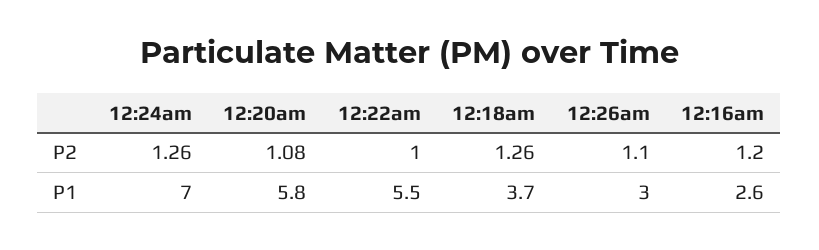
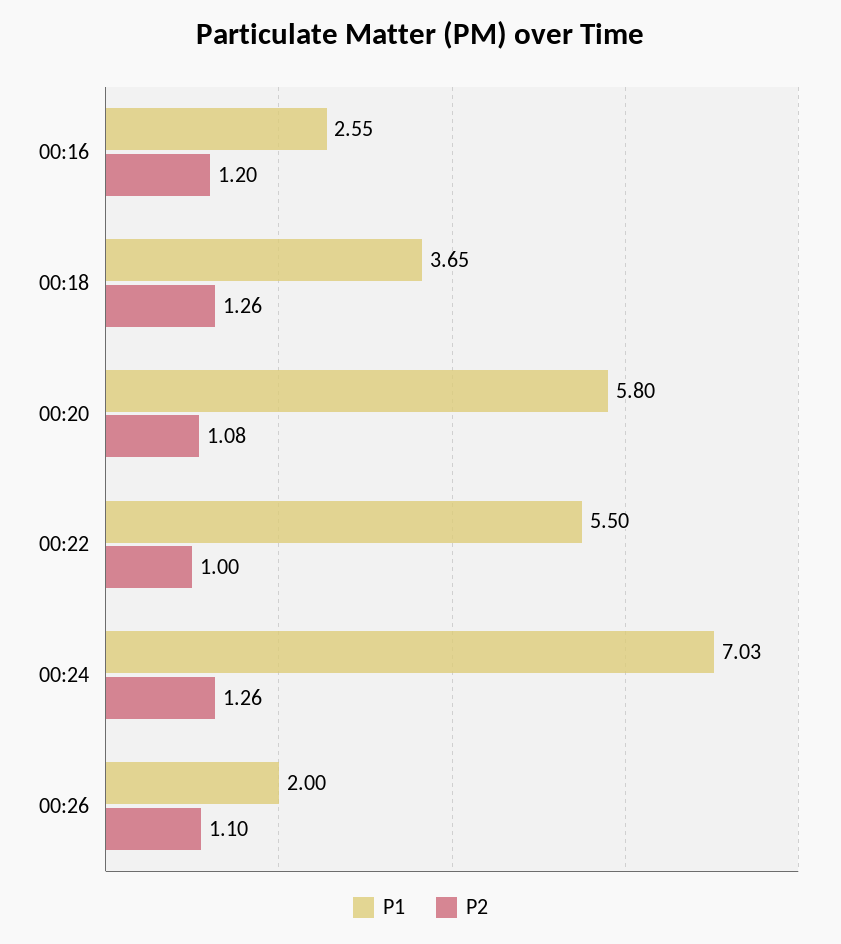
P1, 12:26am: 3 -> 2

